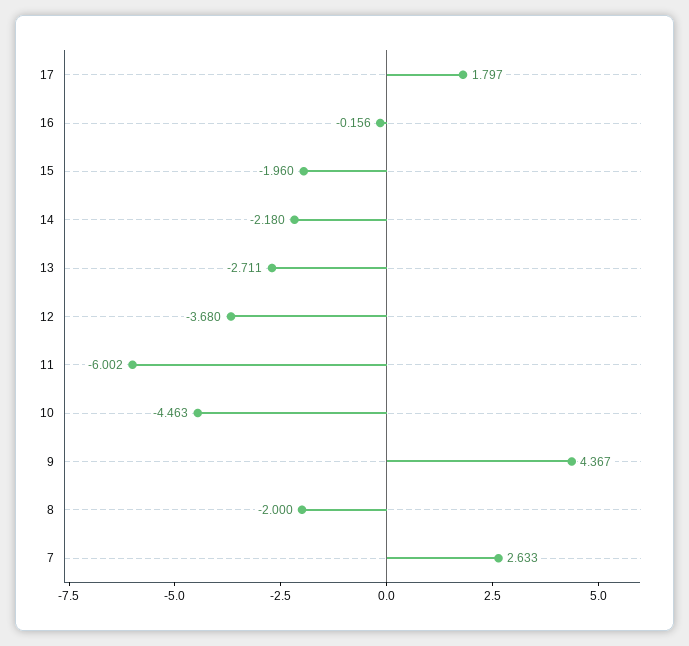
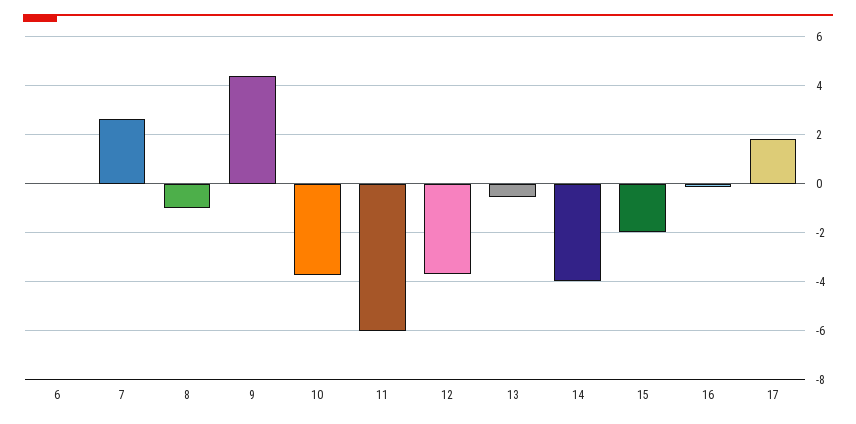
14: -2.18 -> -4
13: -2.711 -> -0.5
10: -4.463 -> -3.75
8: -2 -> -1
6: none -> 0

